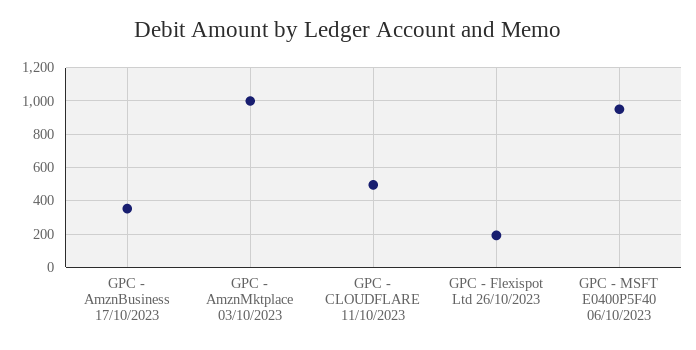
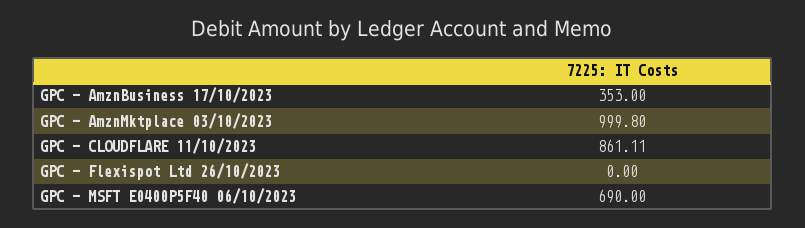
GPC - CLOUDFLARE 11/10/2023: 500 -> 861.11
GPC - Flexispot Ltd 26/10/2023: 200 -> 0
GPC - MSFT E0400P5F40 06/10/2023: 950 -> 690

